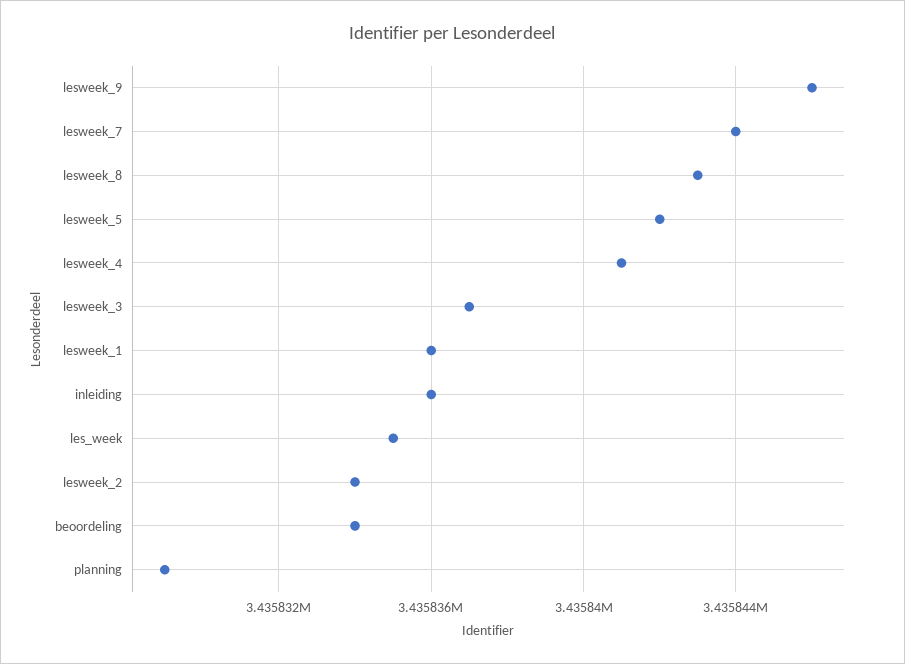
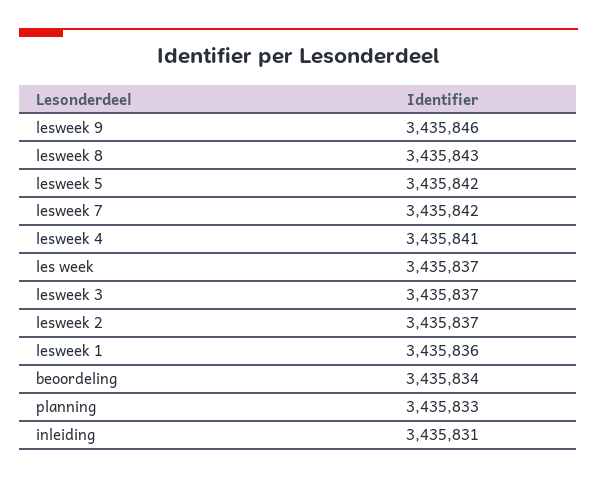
lesweek_7: 3435844 -> 3435842
inleiding: 3435836 -> 3435831
les_week: 3435835 -> 3435837
lesweek_2: 3435834 -> 3435837
planning: 3435829 -> 3435833

